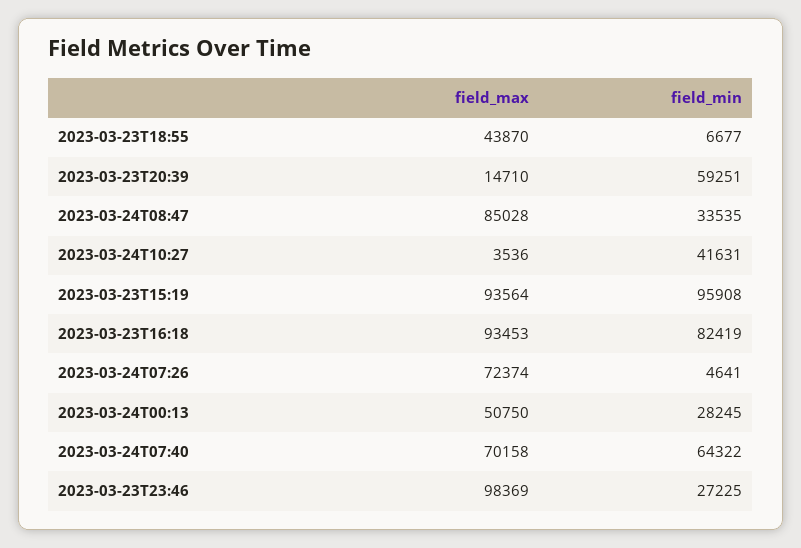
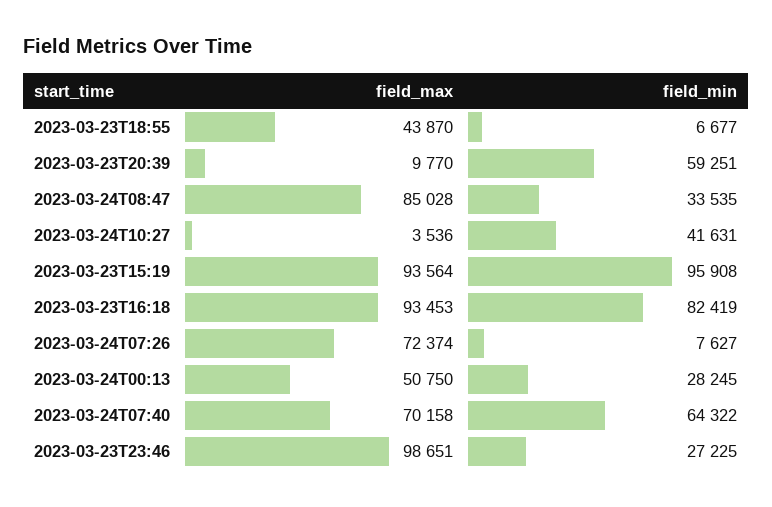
field_max, 2023-03-23T20:39: 14710 -> 9770
field_min, 2023-03-24T07:26: 4641 -> 7627
field_max, 2023-03-23T23:46: 98369 -> 98651

